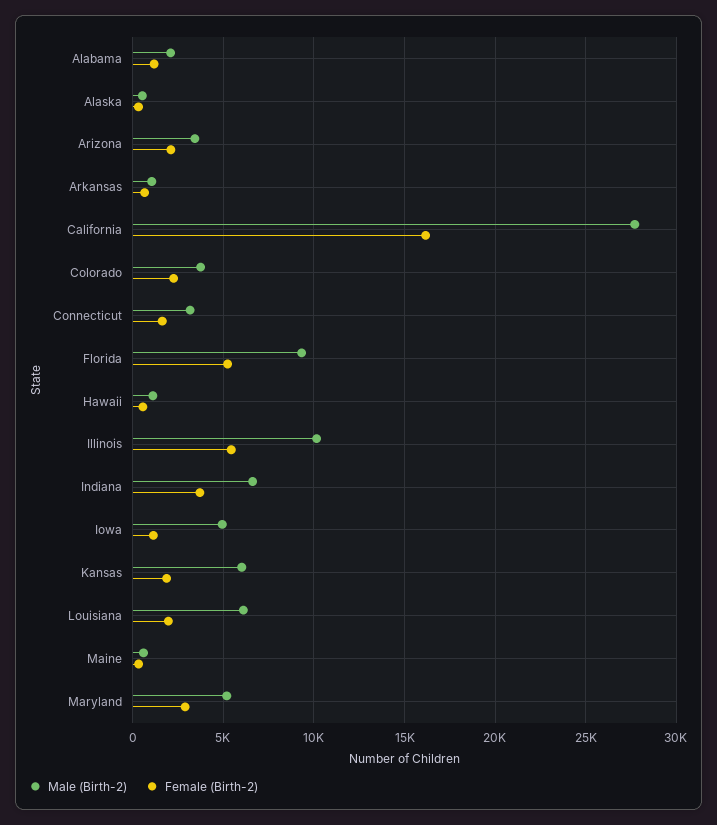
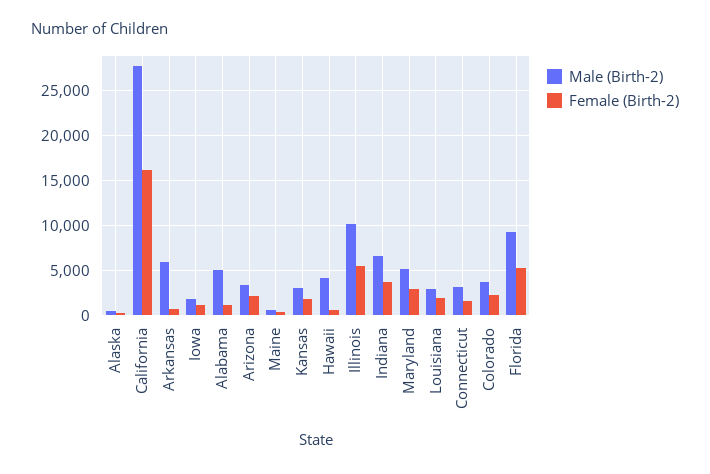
Male (Birth-2), Alabama: 2000 -> 5000
Male (Birth-2), Arkansas: 1000 -> 6000
Male (Birth-2), Hawaii: 1000 -> 4000
Male (Birth-2), Iowa: 5000 -> 2000
Male (Birth-2), Kansas: 6000 -> 3000
Male (Birth-2), Louisiana: 6000 -> 3000

